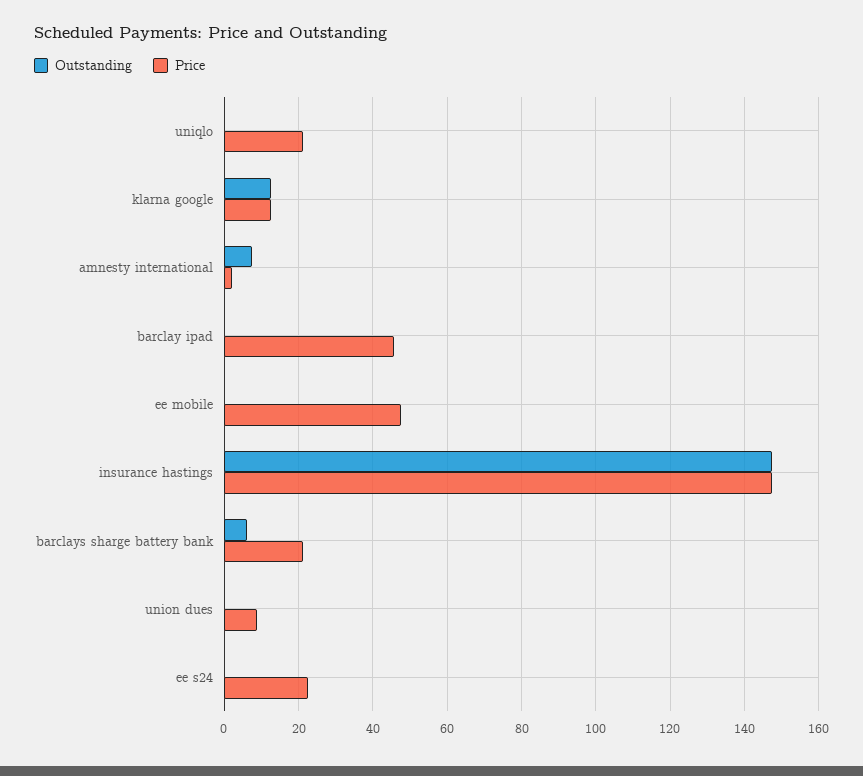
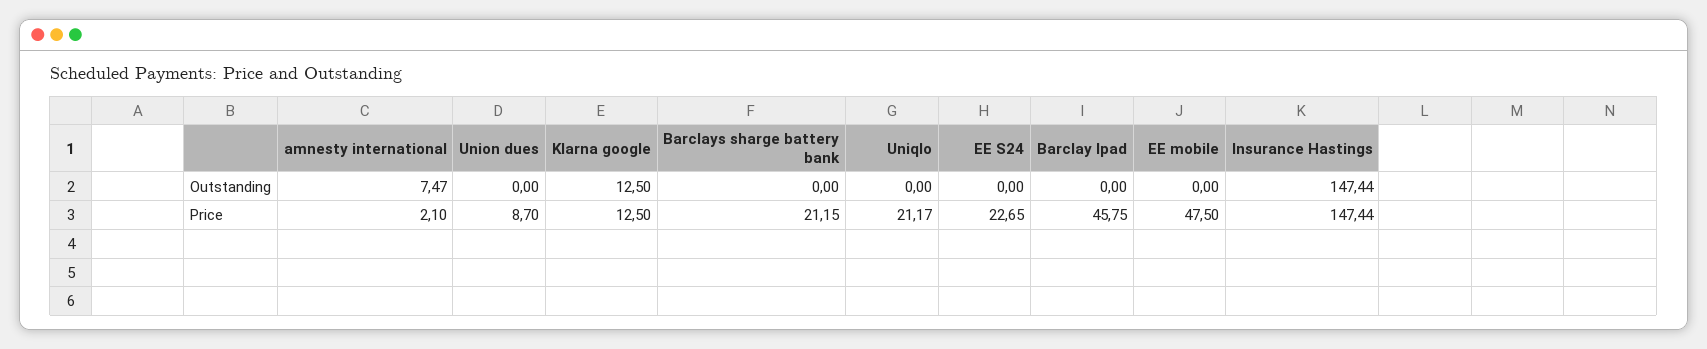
Outstanding, barclays sharge battery bank: 6 -> 0

